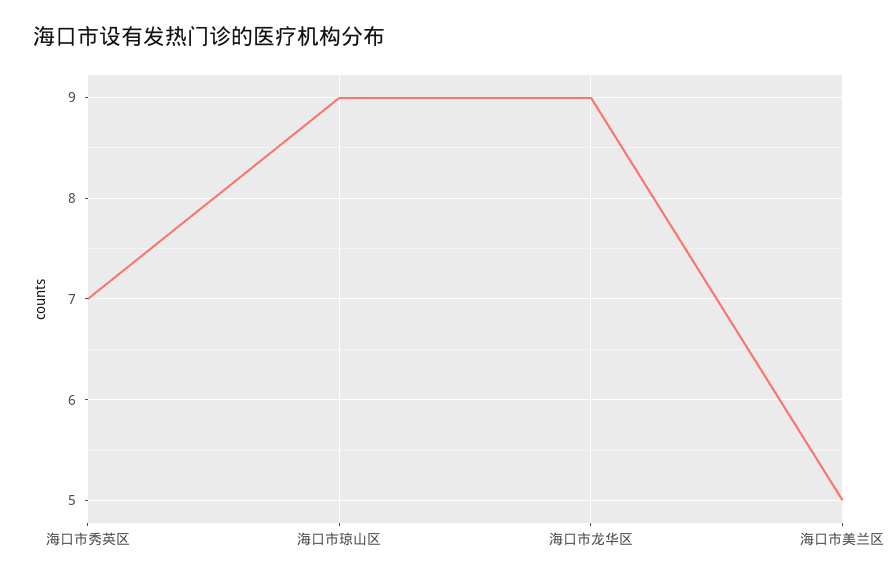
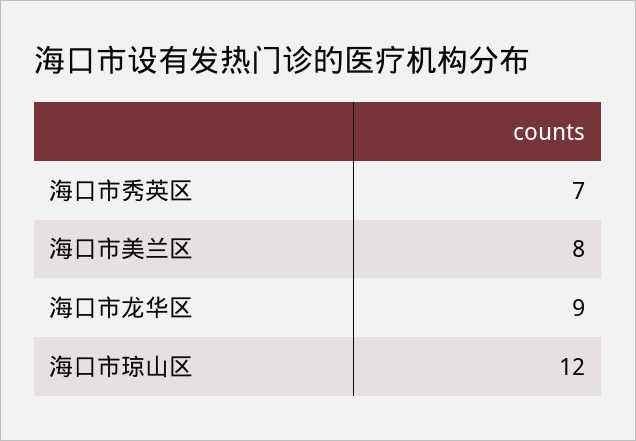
海口市琼山区: 9 -> 12
海口市美兰区: 5 -> 8

